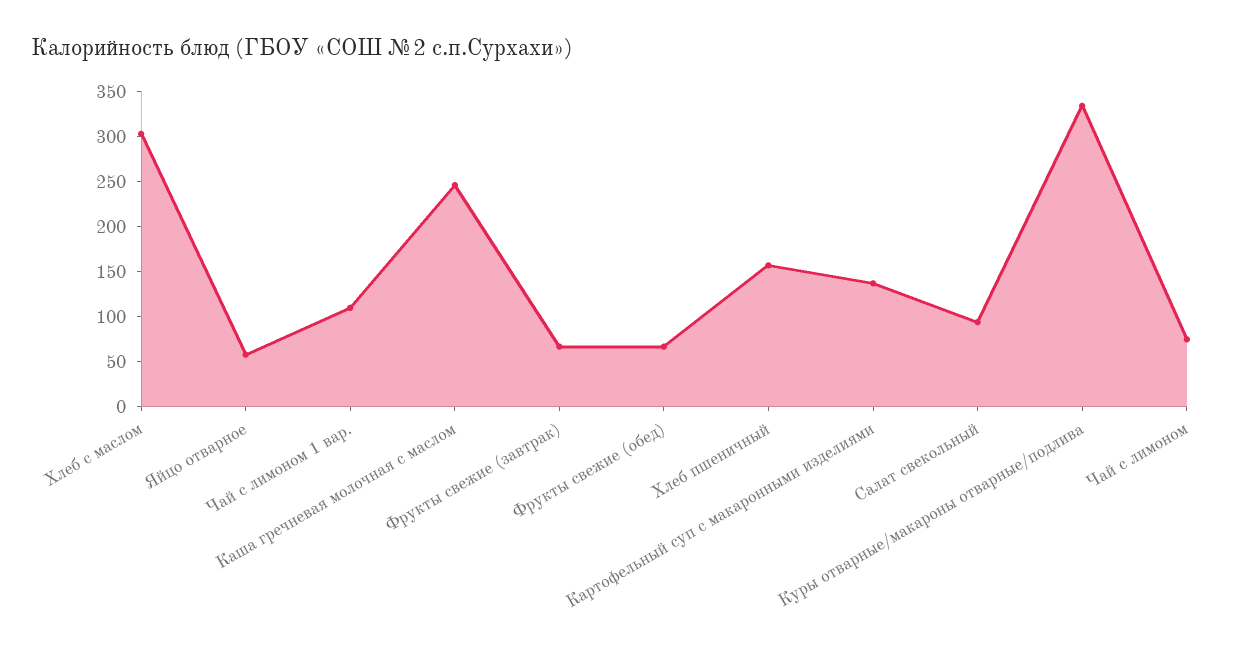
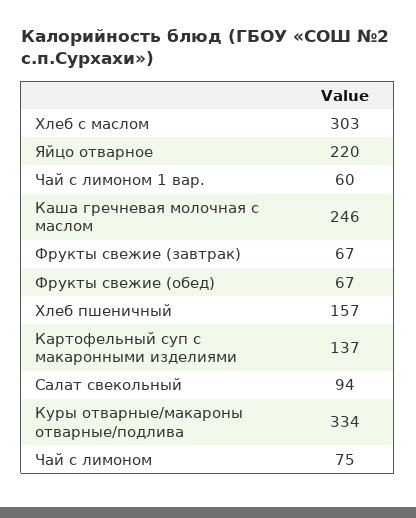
Яйцо отварное: 60 -> 220
Чай с лимоном 1 вар.: 110 -> 60

